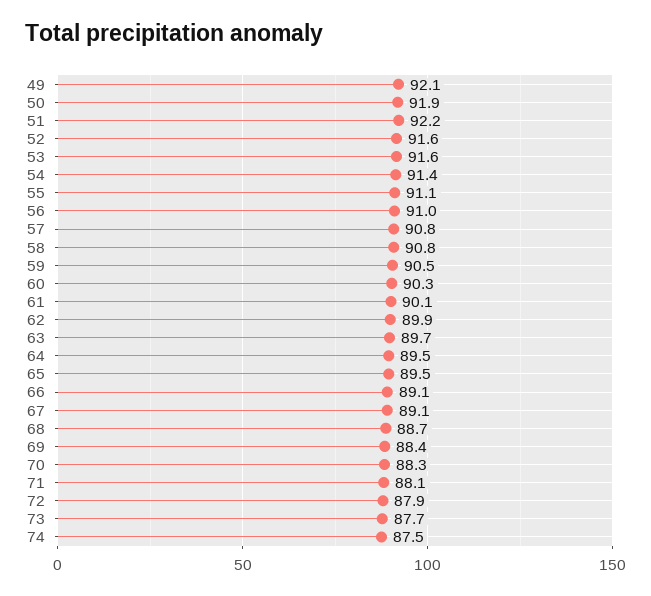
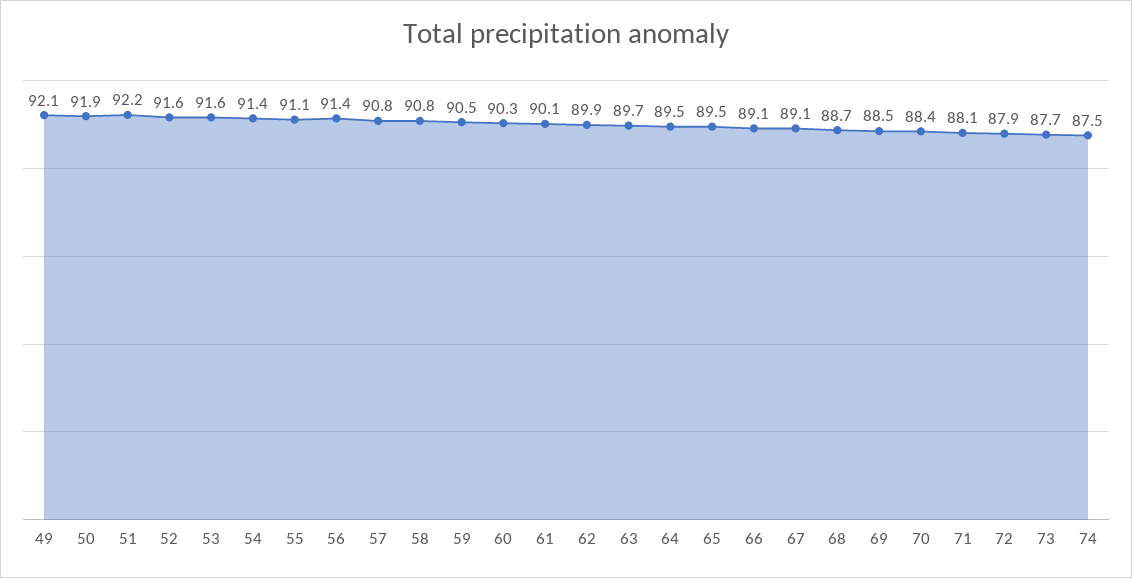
56: 91 -> 91.4
69: 88.4 -> 88.5
70: 88.3 -> 88.4

